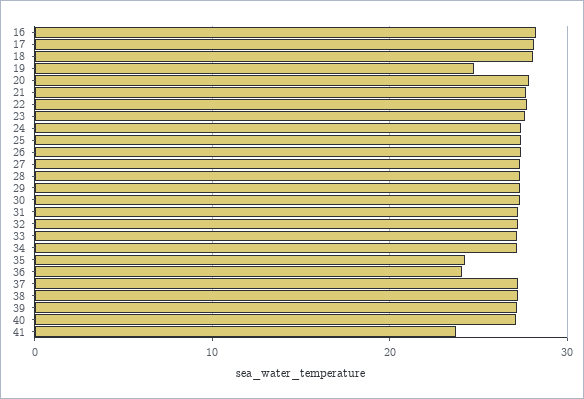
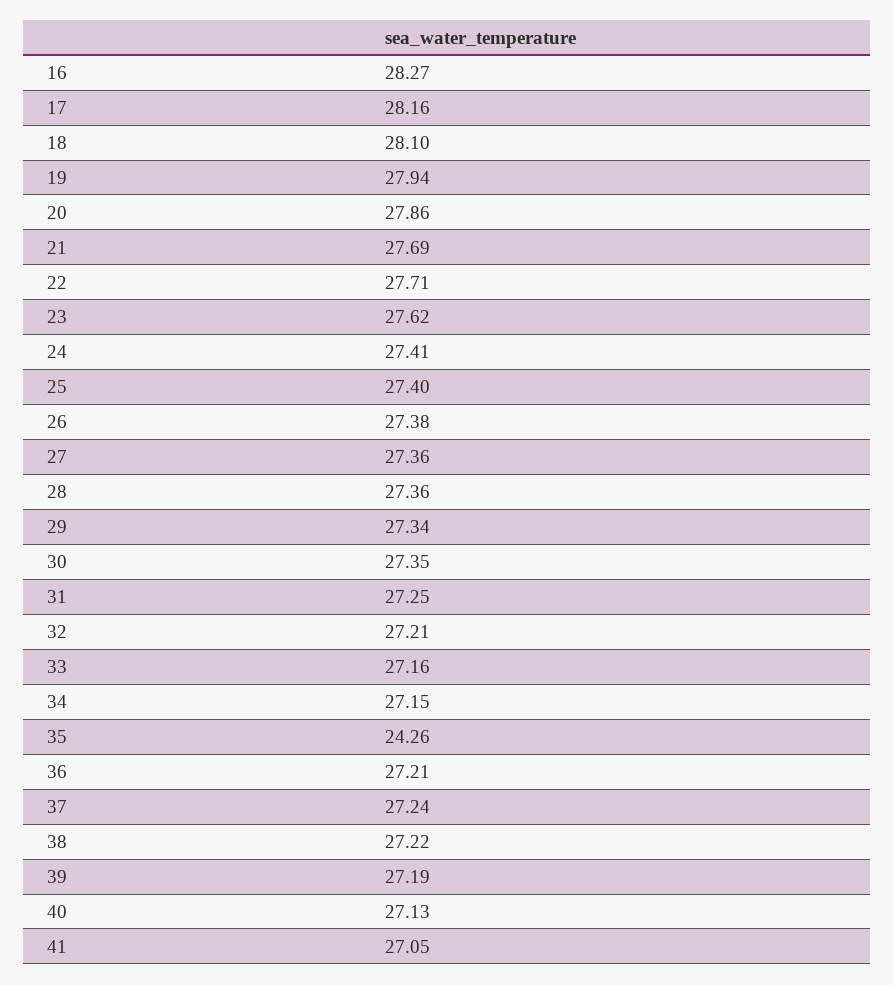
19: 25 -> 27.94
36: 24 -> 27.21
41: 24 -> 27.05

